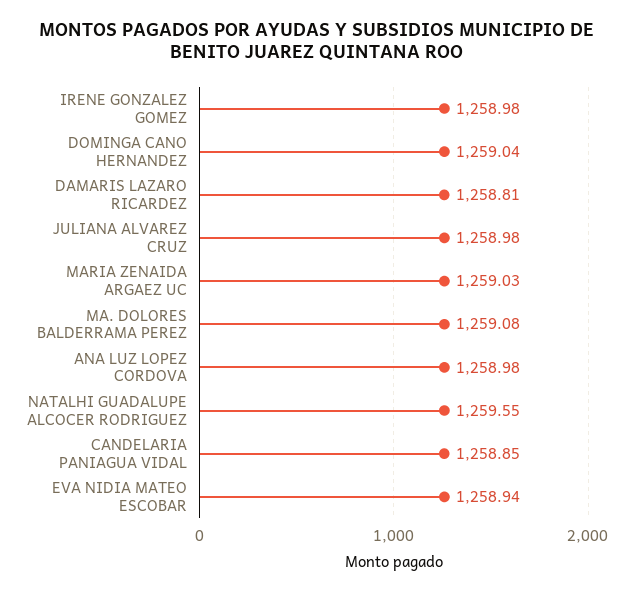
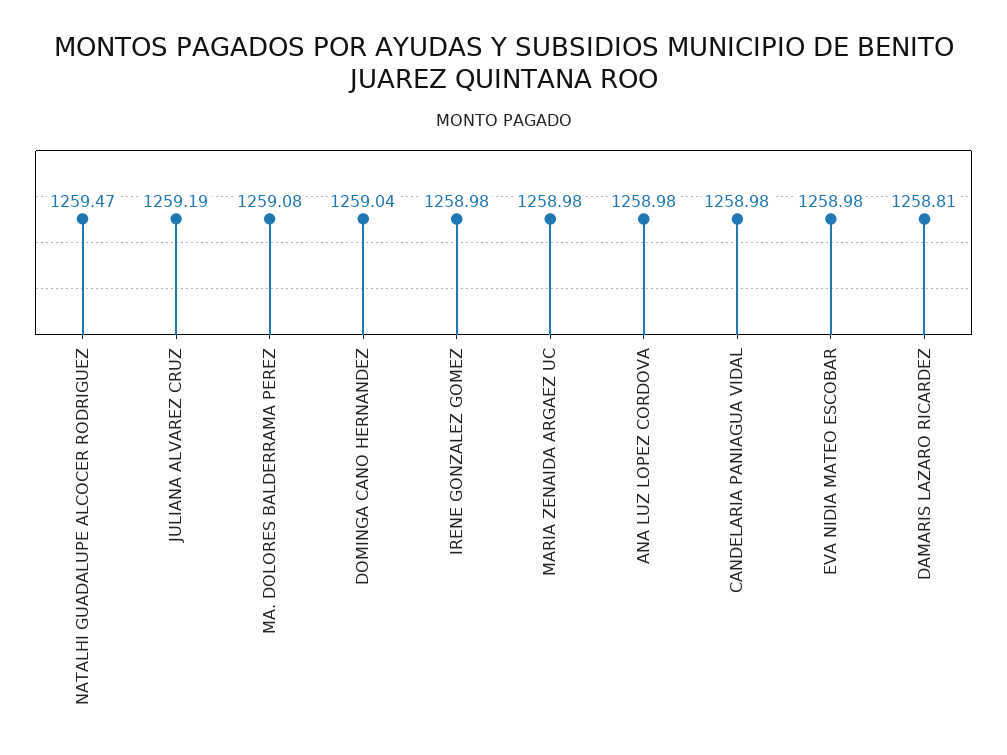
JULIANA ALVAREZ CRUZ: 1258.98 -> 1259.19
MARIA ZENAIDA ARGAEZ UC: 1259.03 -> 1258.98
NATALHI GUADALUPE ALCOCER RODRIGUEZ: 1259.55 -> 1259.47
CANDELARIA PANIAGUA VIDAL: 1258.85 -> 1258.98
EVA NIDIA MATEO ESCOBAR: 1258.94 -> 1258.98

